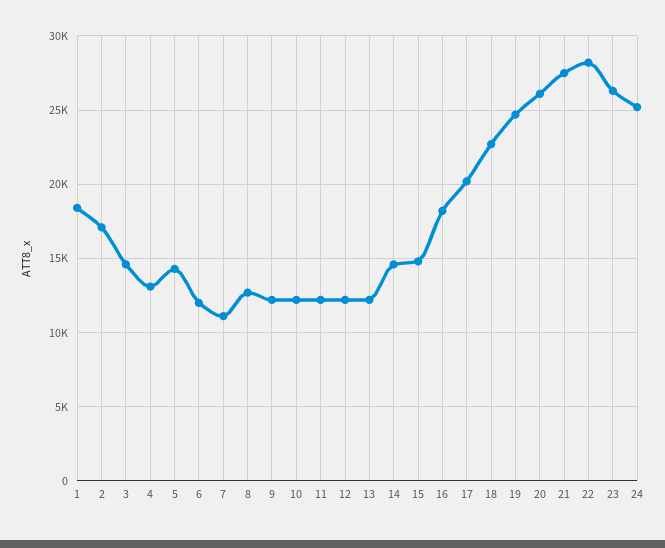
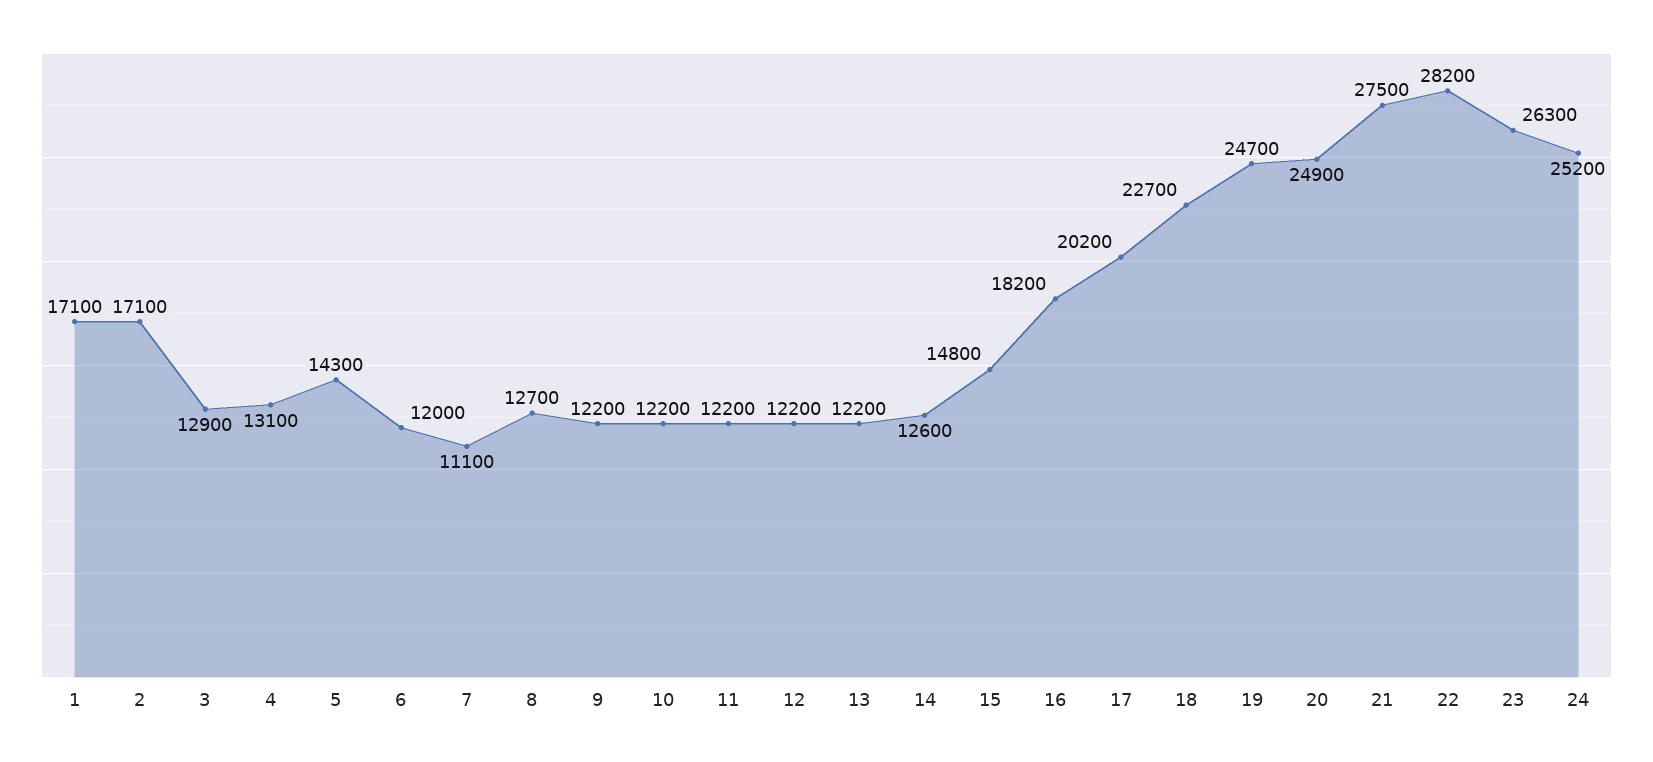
1: 18500 -> 17100
3: 14500 -> 12900
14: 14500 -> 12600
20: 26000 -> 24900

